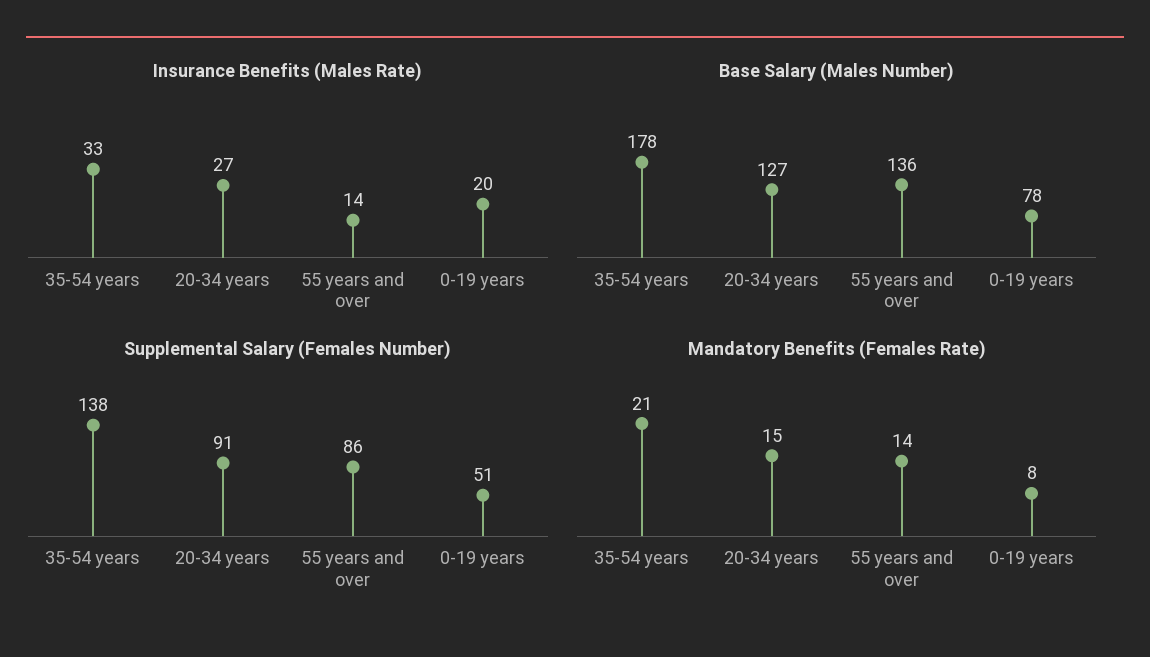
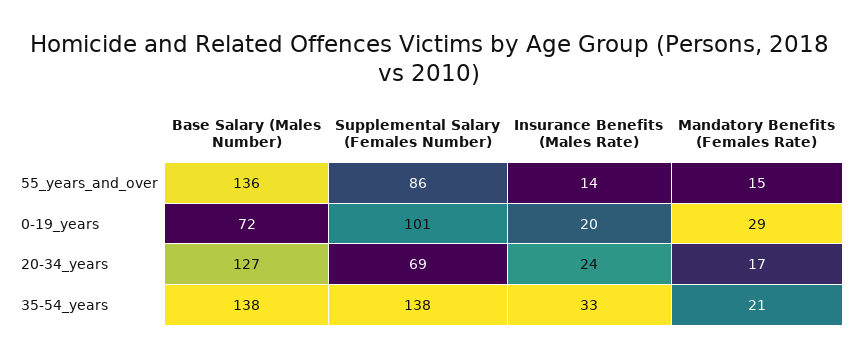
Insurance Benefits (Males Rate), 20-34 years: 27 -> 24
Base Salary (Males Number), 35-54 years: 178 -> 138
Base Salary (Males Number), 0-19 years: 78 -> 72
Supplemental Salary (Females Number), 20-34 years: 91 -> 69
Supplemental Salary (Females Number), 0-19 years: 51 -> 101
Mandatory Benefits (Females Rate), 20-34 years: 15 -> 17
Mandatory Benefits (Females Rate), 55 years and over: 14 -> 15
Mandatory Benefits (Females Rate), 0-19 years: 8 -> 29

